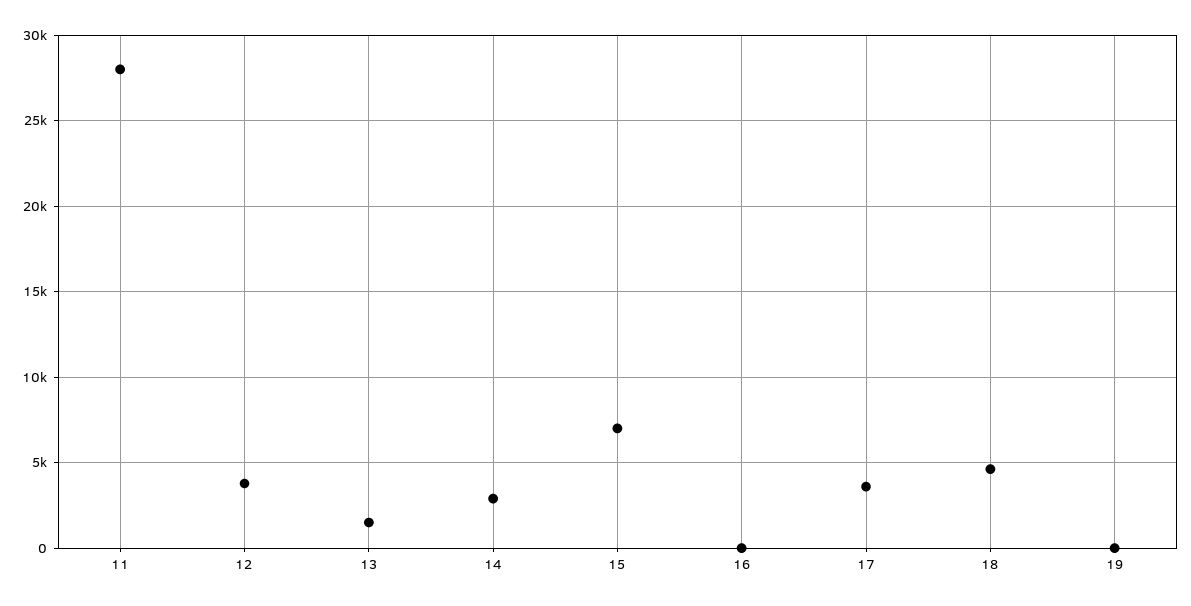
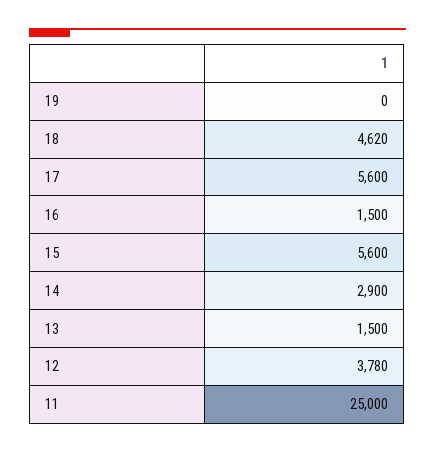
11: 28000 -> 25000
15: 7000 -> 5600
16: 0 -> 1500
17: 3500 -> 5600

